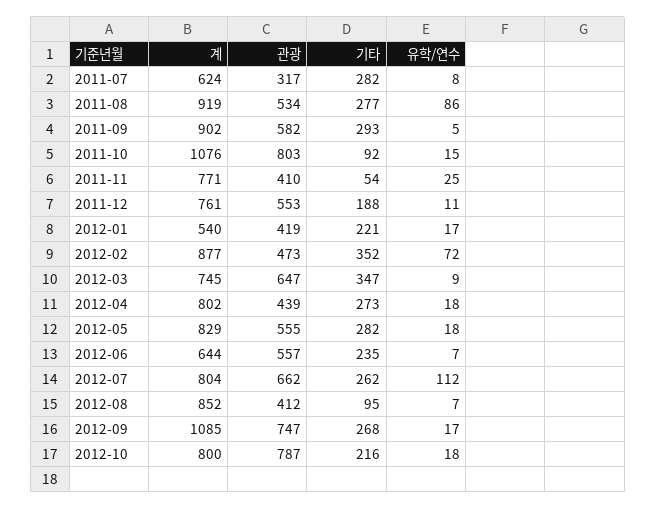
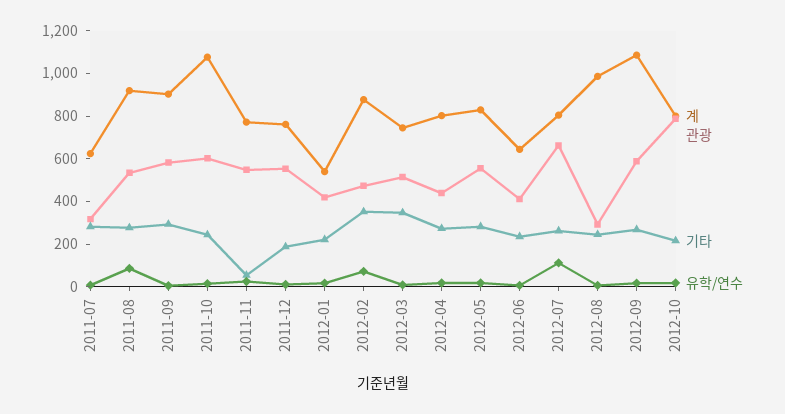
관광, 2011-10: 803 -> 600
기타, 2011-10: 92 -> 250
관광, 2011-11: 410 -> 550
관광, 2012-03: 647 -> 500
관광, 2012-06: 557 -> 400
계, 2012-08: 852 -> 1000
관광, 2012-08: 412 -> 300
기타, 2012-08: 95 -> 250
관광, 2012-09: 747 -> 600

